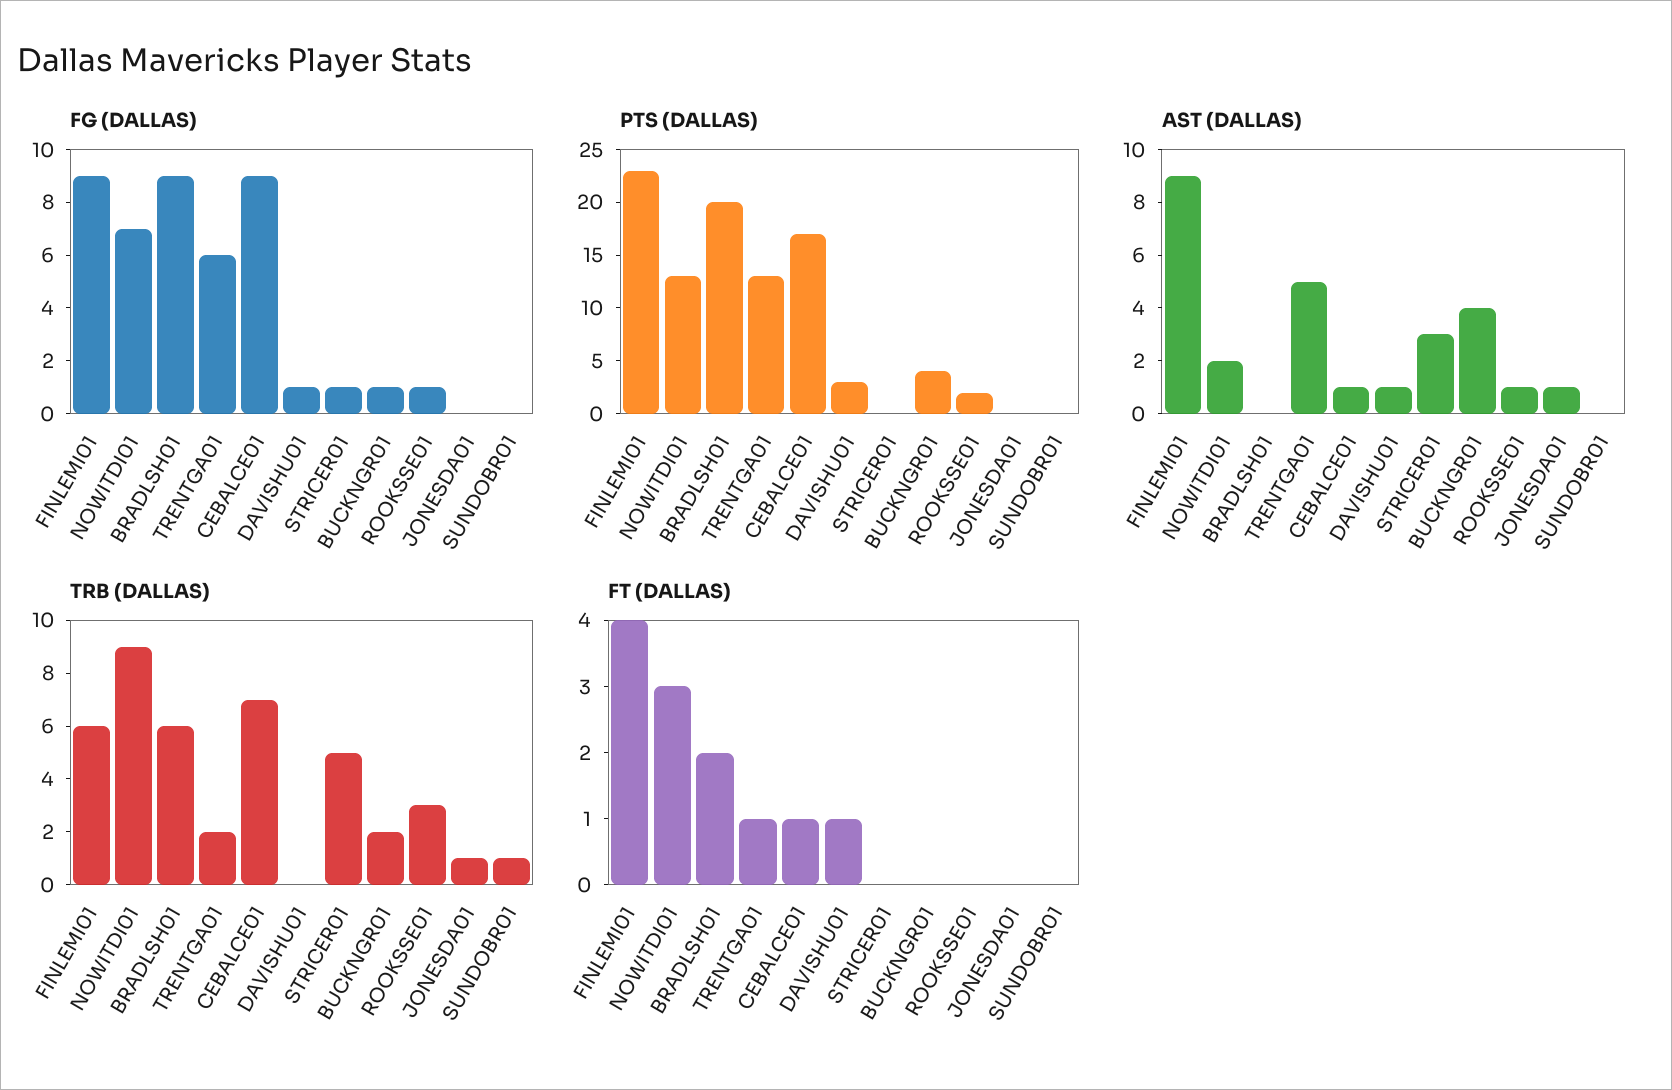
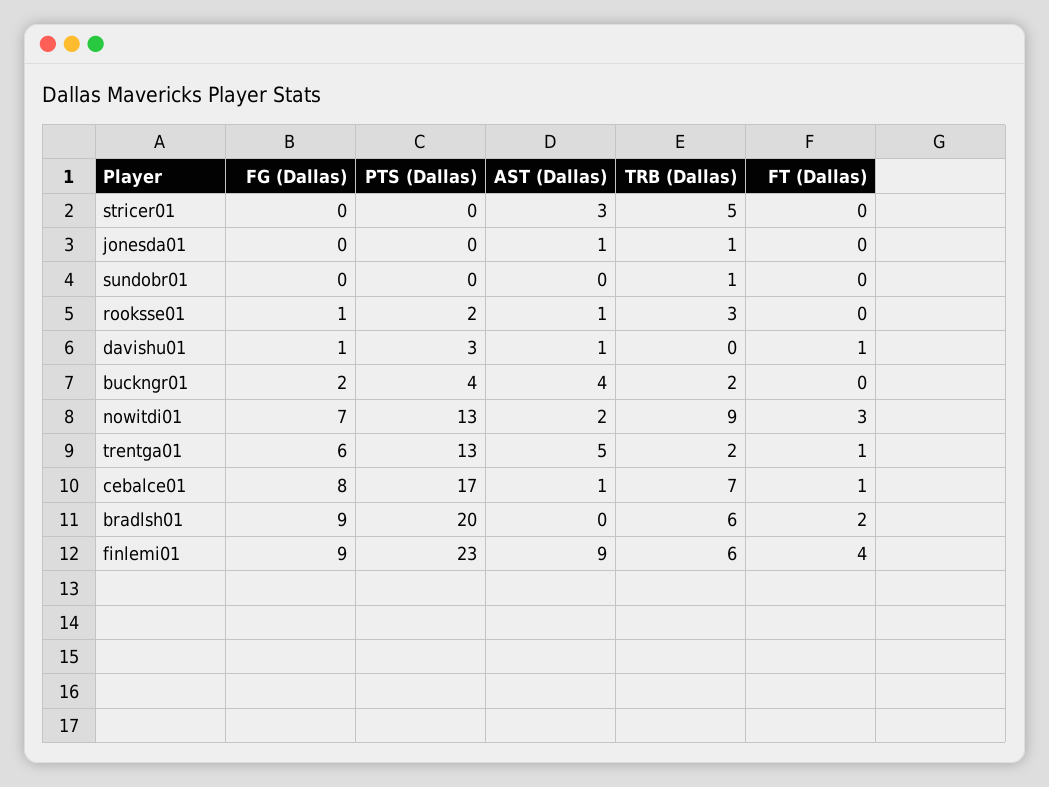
FG (DALLAS), CEBALCE01: 9 -> 8
FG (DALLAS), STRICER01: 1 -> 0
FG (DALLAS), BUCKNGR01: 1 -> 2

